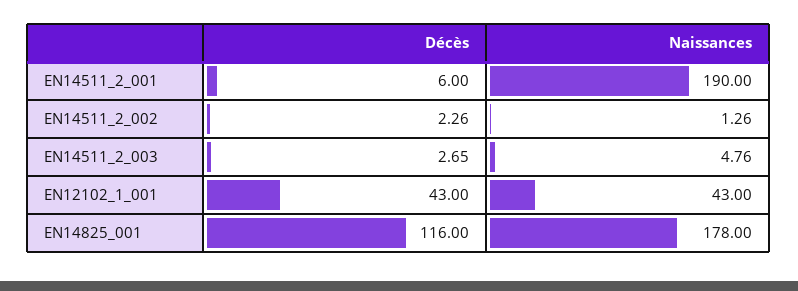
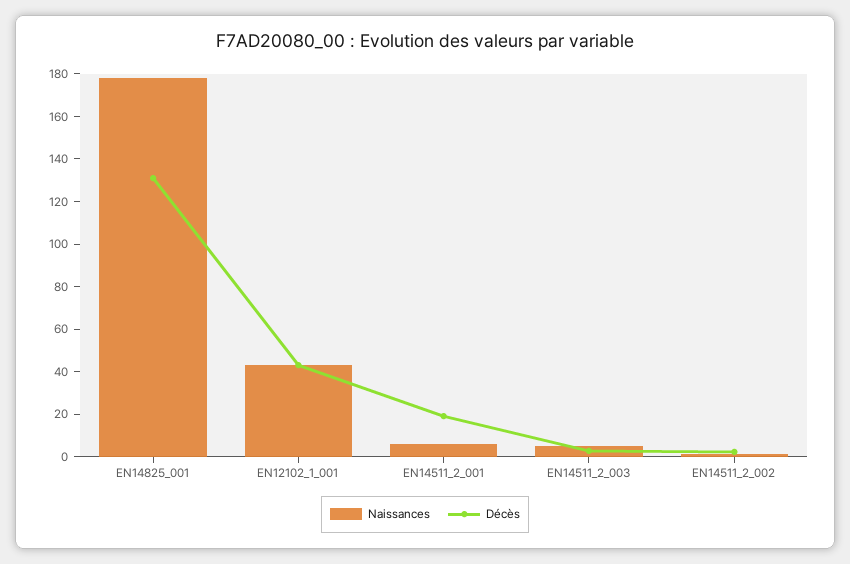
Décès, EN14511_2_001: 6 -> 20
Naissances, EN14511_2_001: 190 -> 5
Décès, EN14825_001: 116 -> 130

